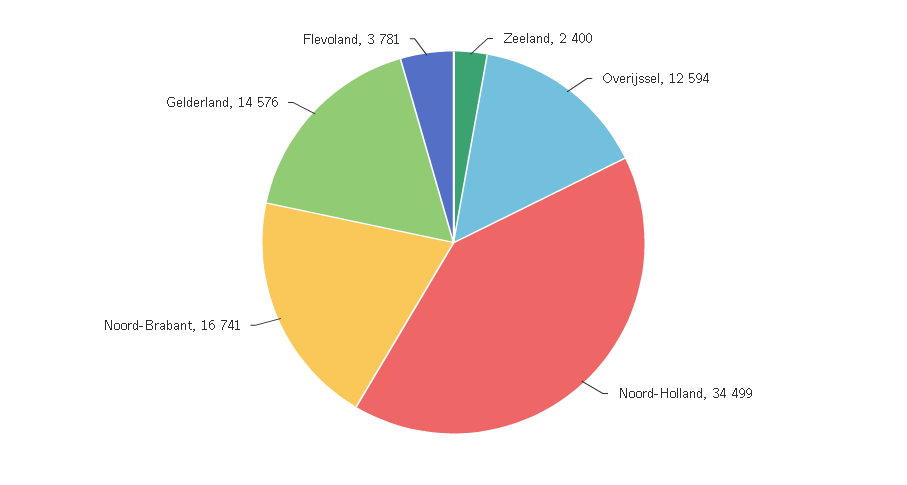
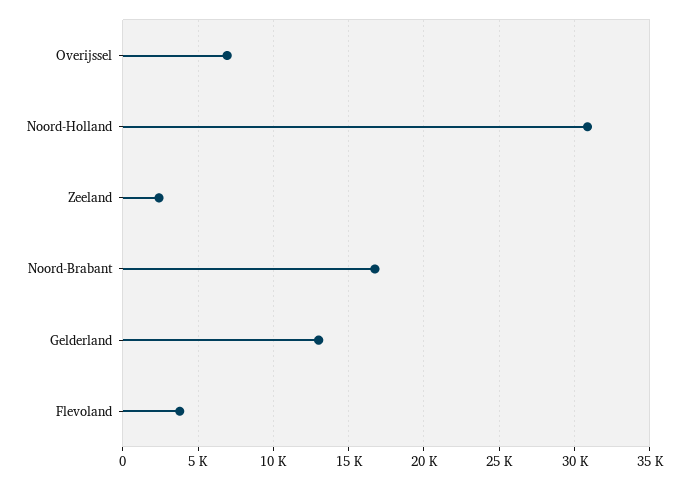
Overijssel: 12594 -> 7000
Noord-Holland: 34499 -> 31000
Gelderland: 14576 -> 13000

